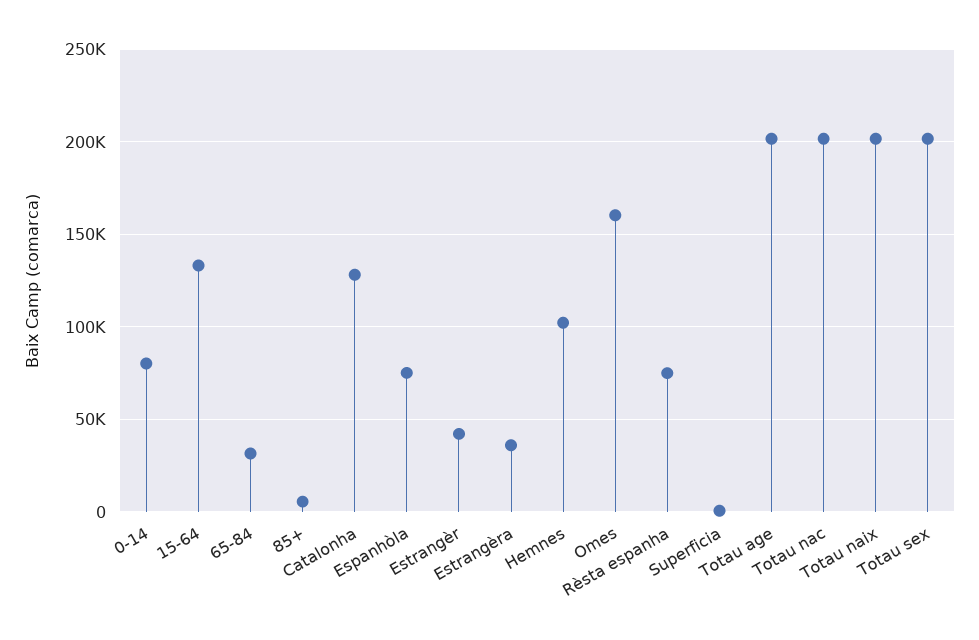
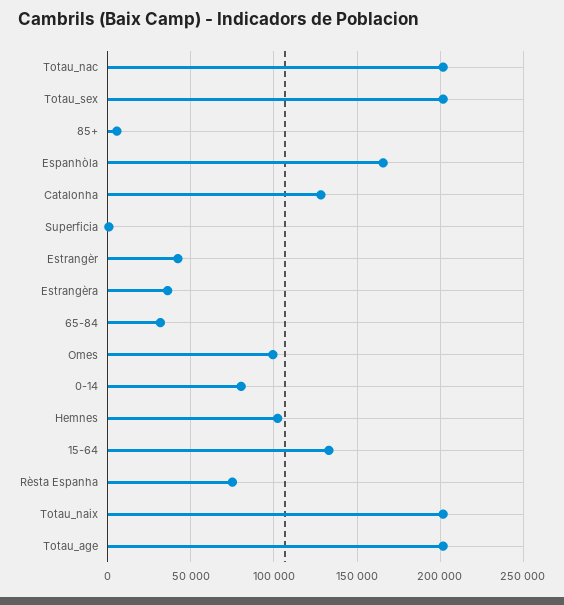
Espanhòla: 75000 -> 165000
Omes: 160000 -> 100000

